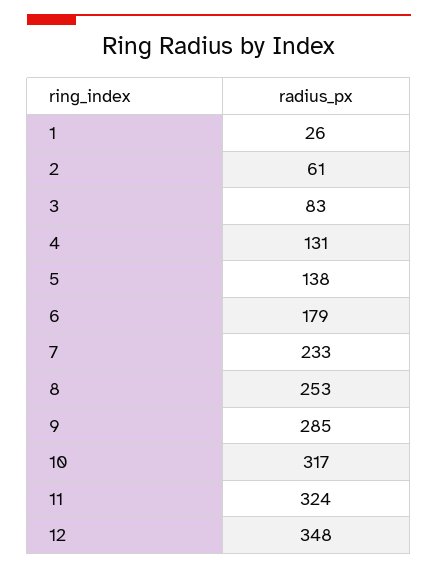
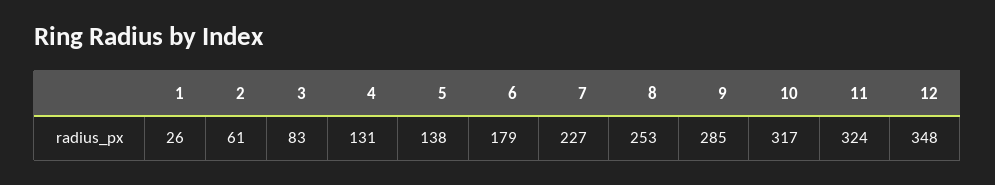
7: 233 -> 227

